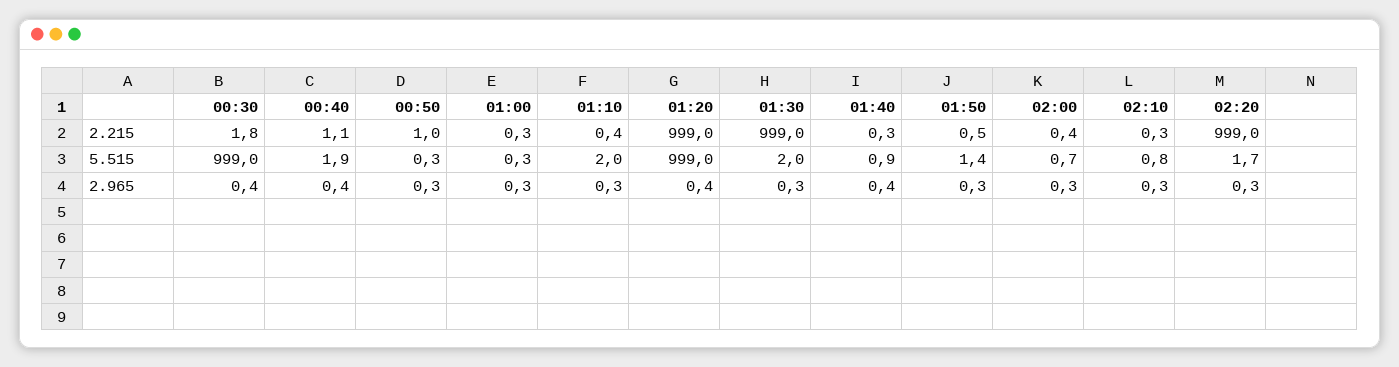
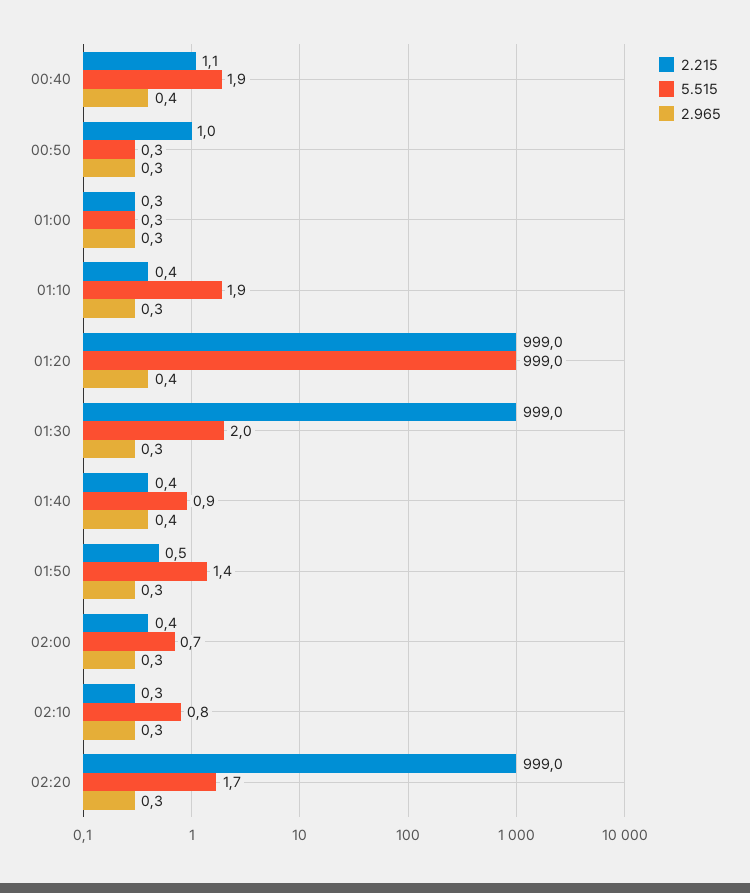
2.215, 00:30: 1.8 -> none
2.215, 01:40: 0.3 -> 0.4
5.515, 00:30: 999 -> none
5.515, 01:10: 2 -> 1.9
2.965, 00:30: 0.4 -> none

